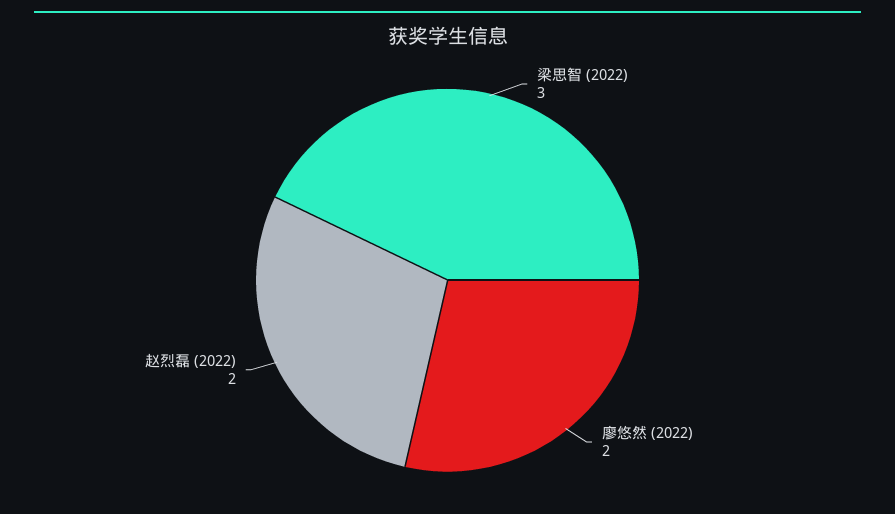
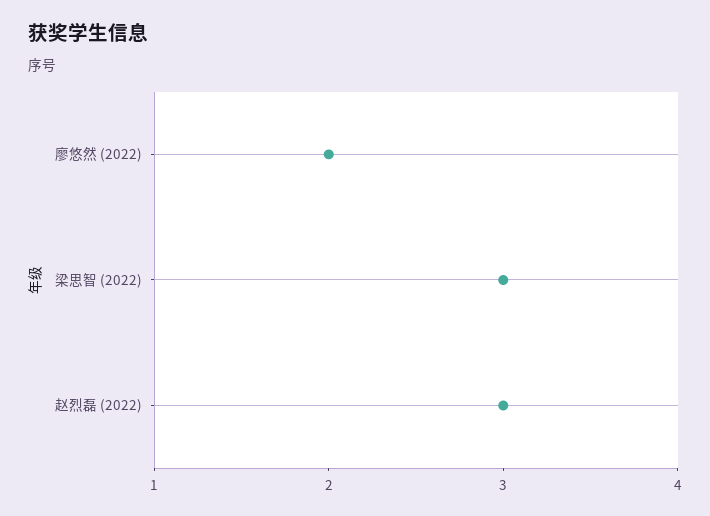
赵烈磊 (2022): 2 -> 3

